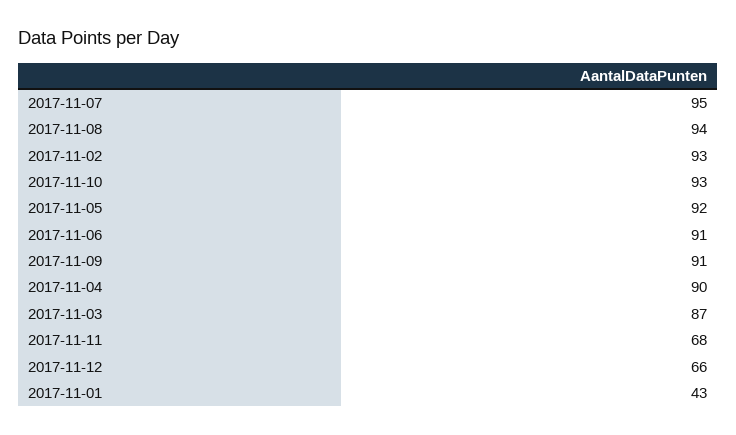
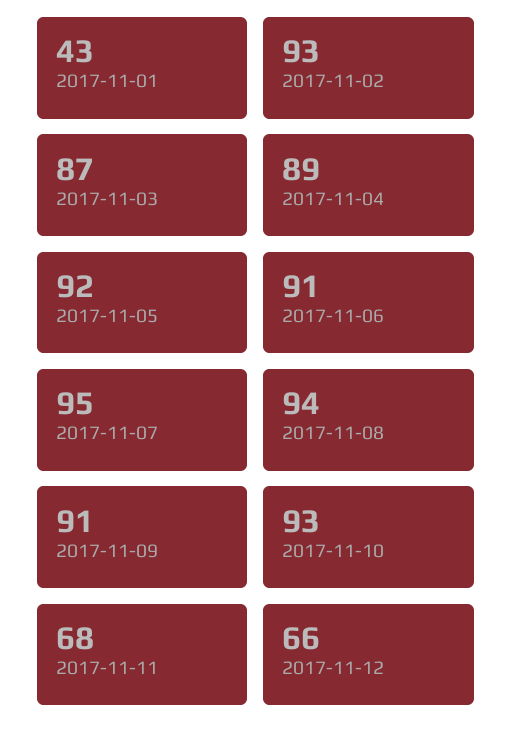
2017-11-04: 90 -> 89

